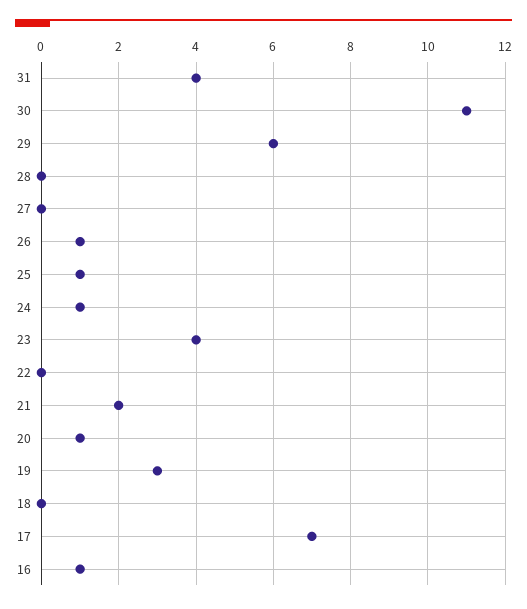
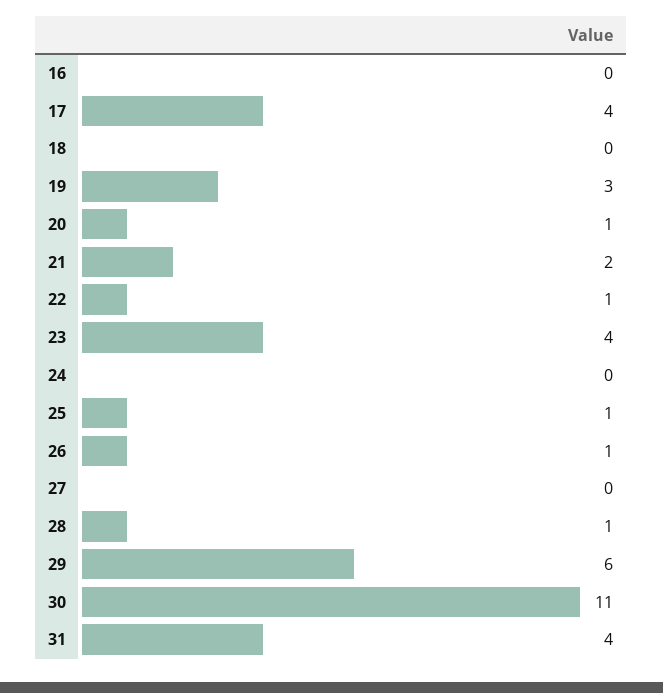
28: 0 -> 1
24: 1 -> 0
22: 0 -> 1
17: 7 -> 4
16: 1 -> 0

